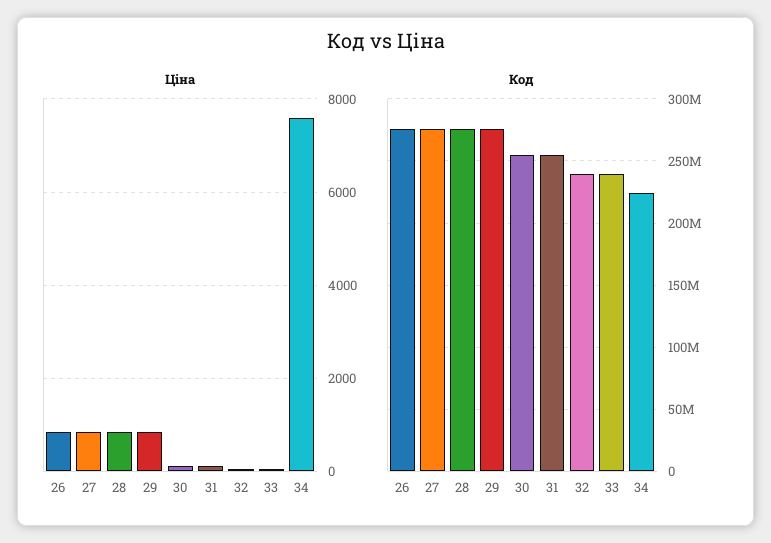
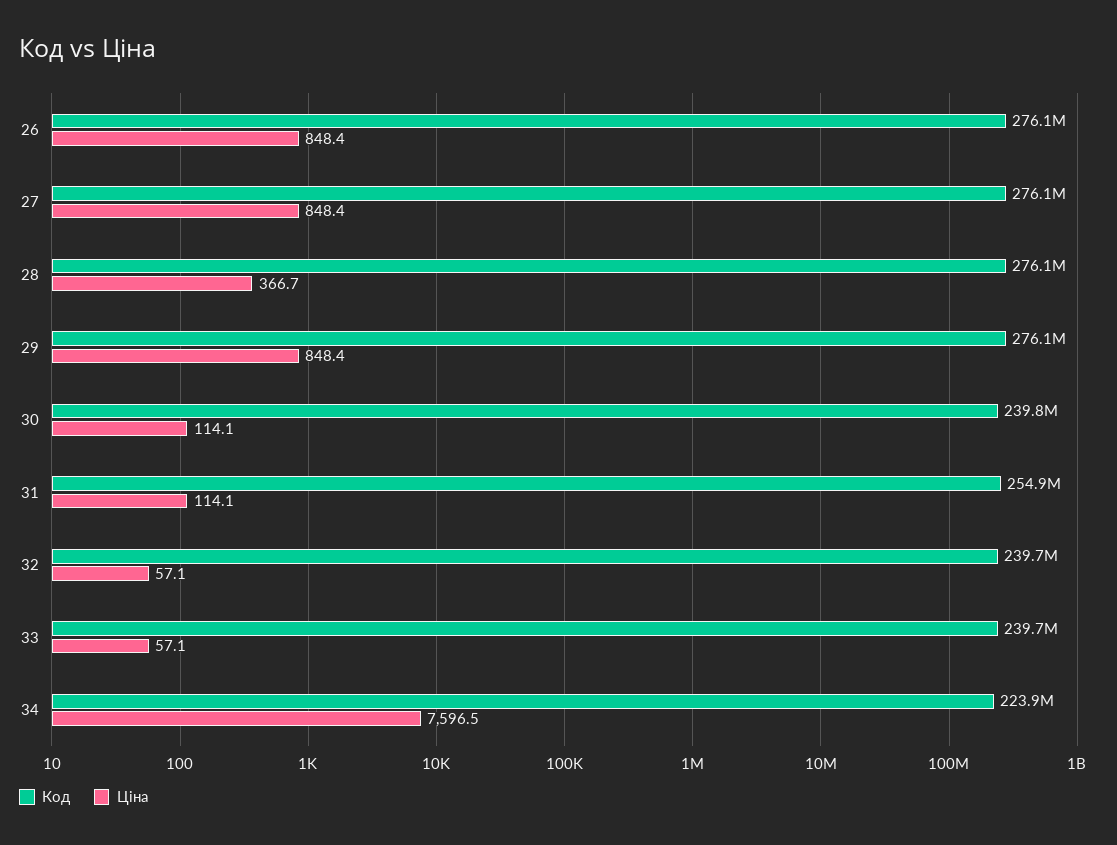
Ціна, 28: 800 -> 366.7
Код, 30: 255000000 -> 239800000

